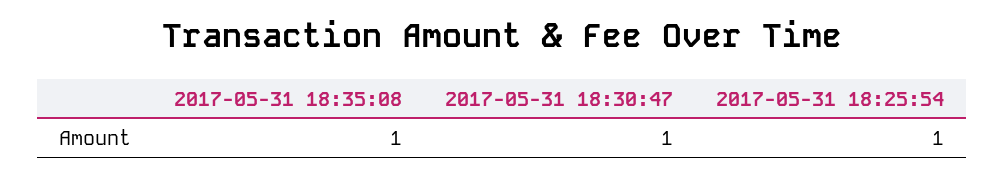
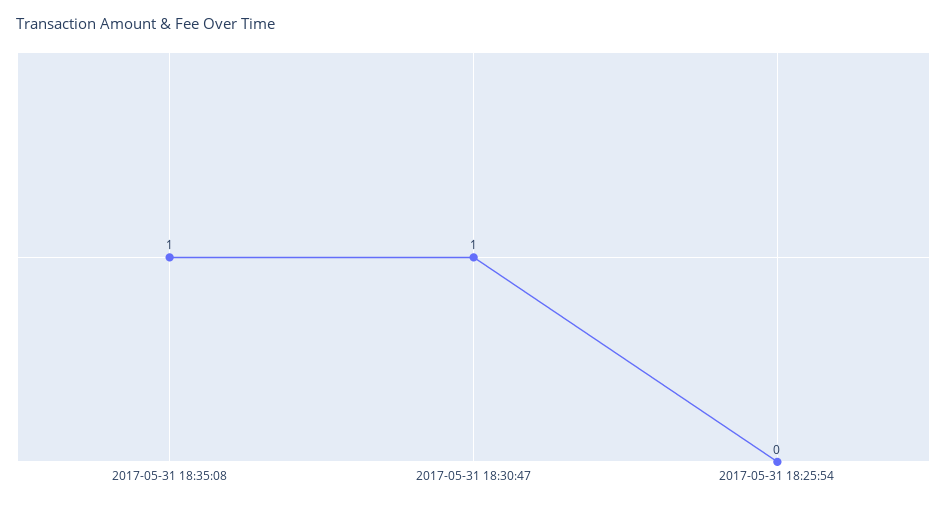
2017-05-31 18:25:54: 1 -> 0

